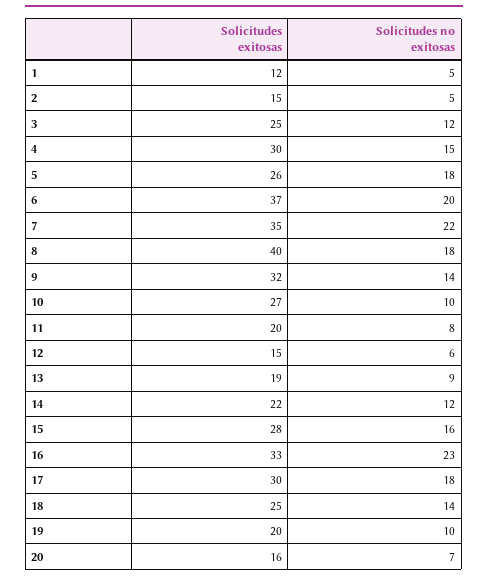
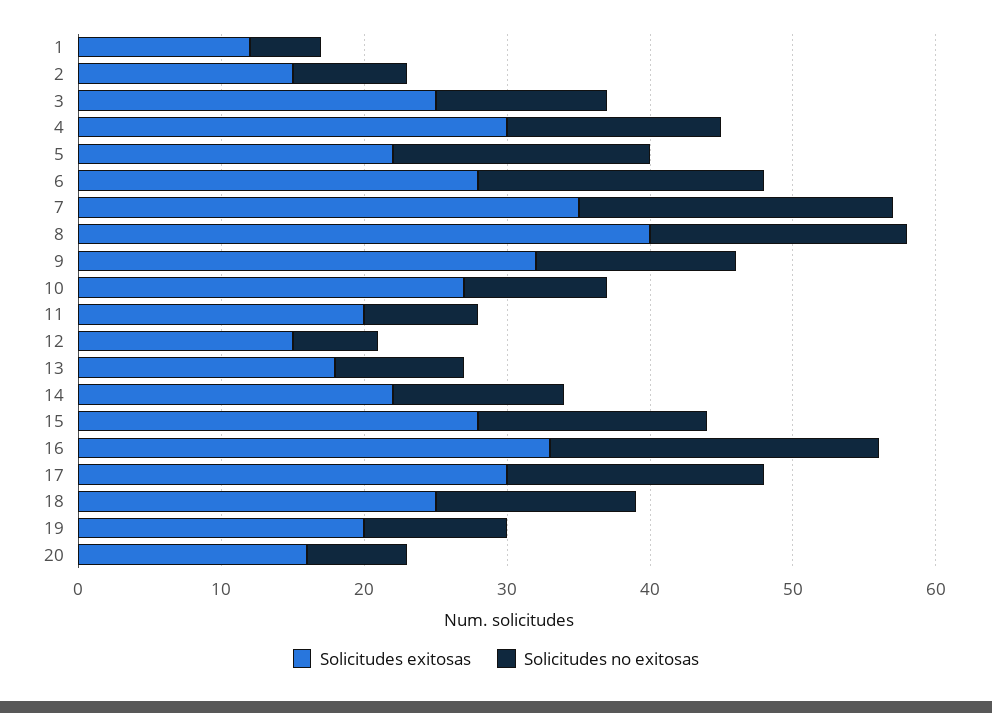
Solicitudes no exitosas, 2: 5 -> 8
Solicitudes exitosas, 5: 26 -> 22
Solicitudes exitosas, 6: 37 -> 28
Solicitudes exitosas, 13: 19 -> 18

